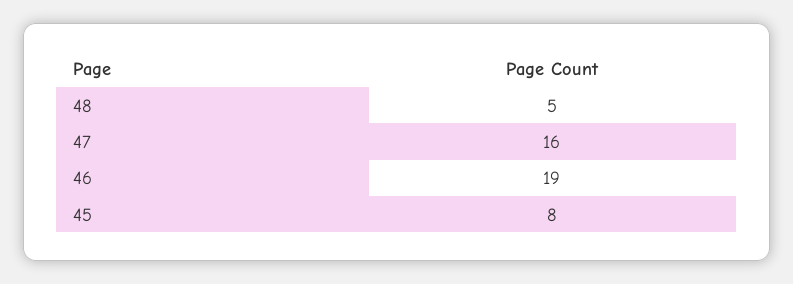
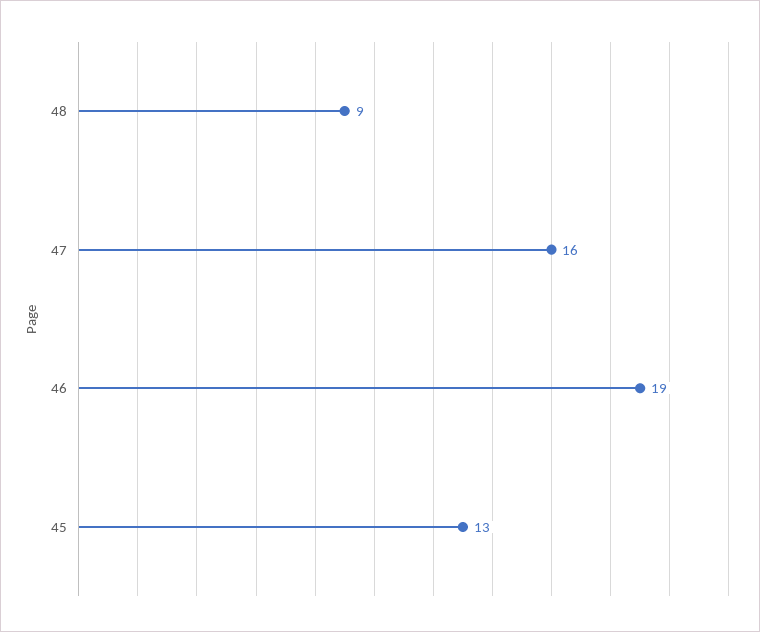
48: 5 -> 9
45: 8 -> 13

